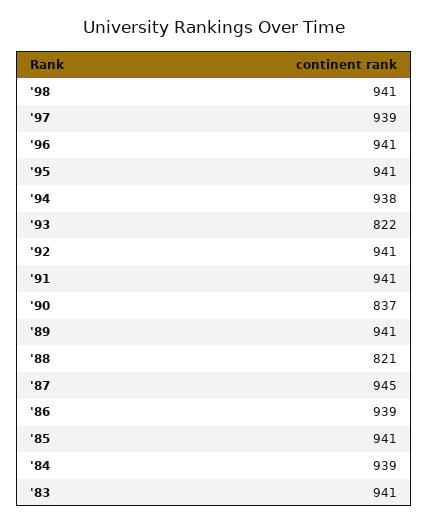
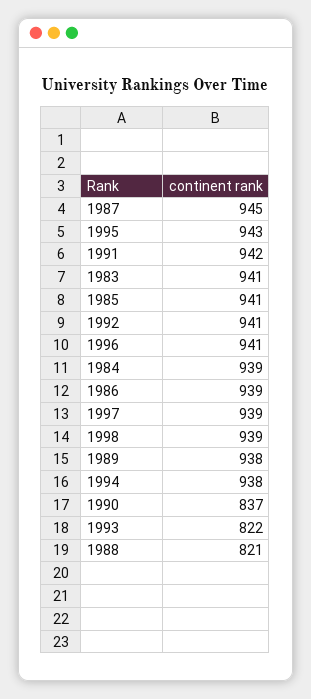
'98: 941 -> 939
'95: 941 -> 943
'91: 941 -> 942
'89: 941 -> 938

